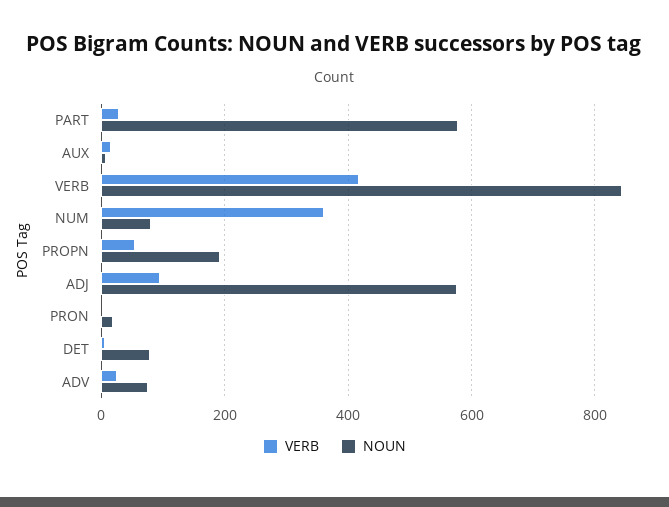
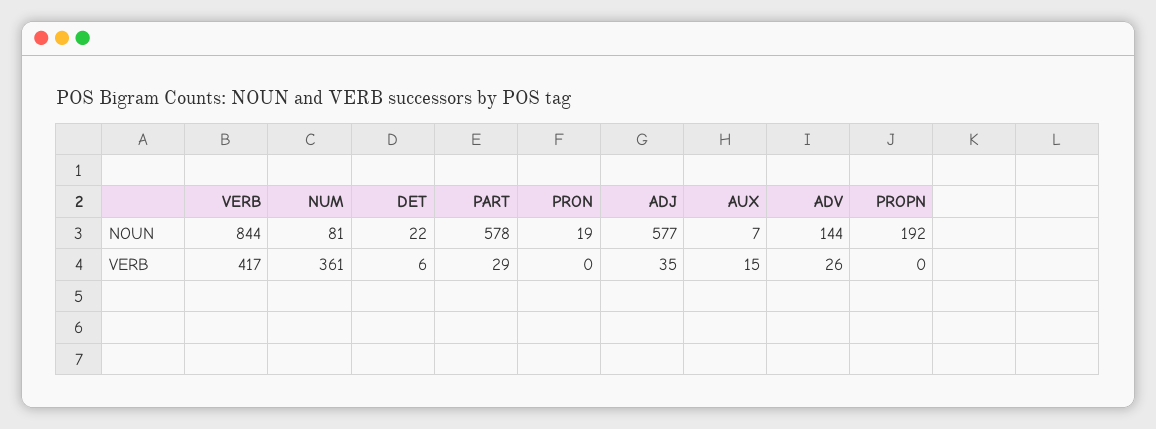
VERB, PROPN: 60 -> 0
VERB, ADJ: 100 -> 35
NOUN, DET: 80 -> 22
NOUN, ADV: 80 -> 144

